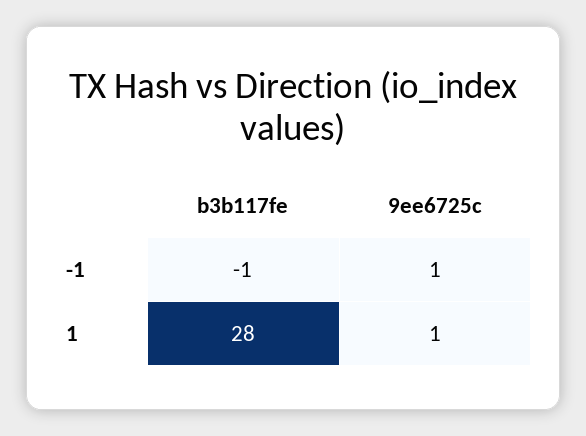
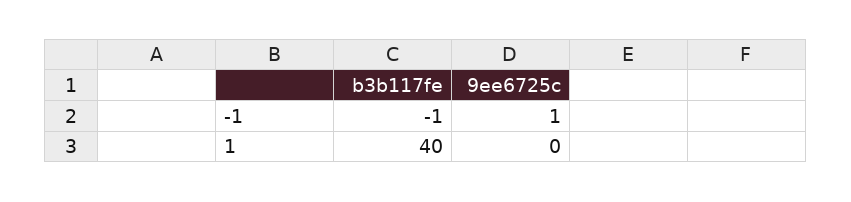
b3b117fe, 1: 28 -> 40
9ee6725c, 1: 1 -> 0

